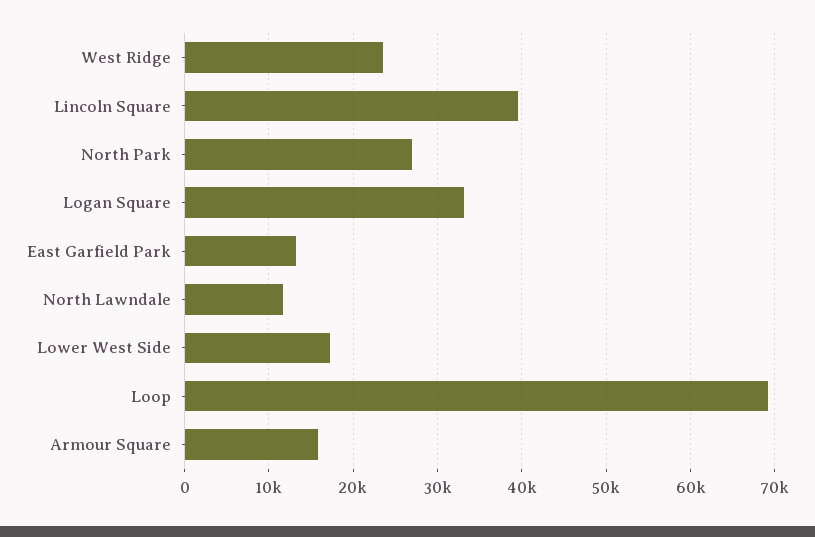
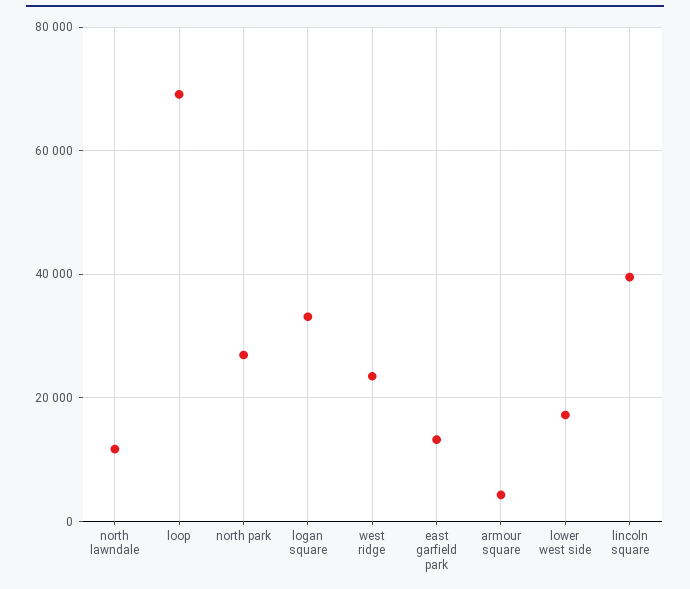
Armour Square: 16000 -> 4000

